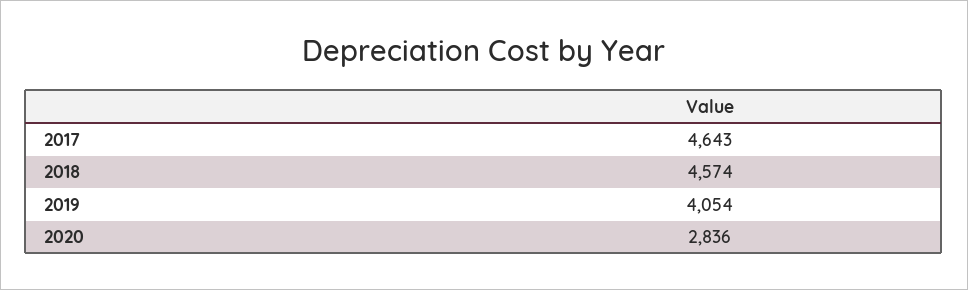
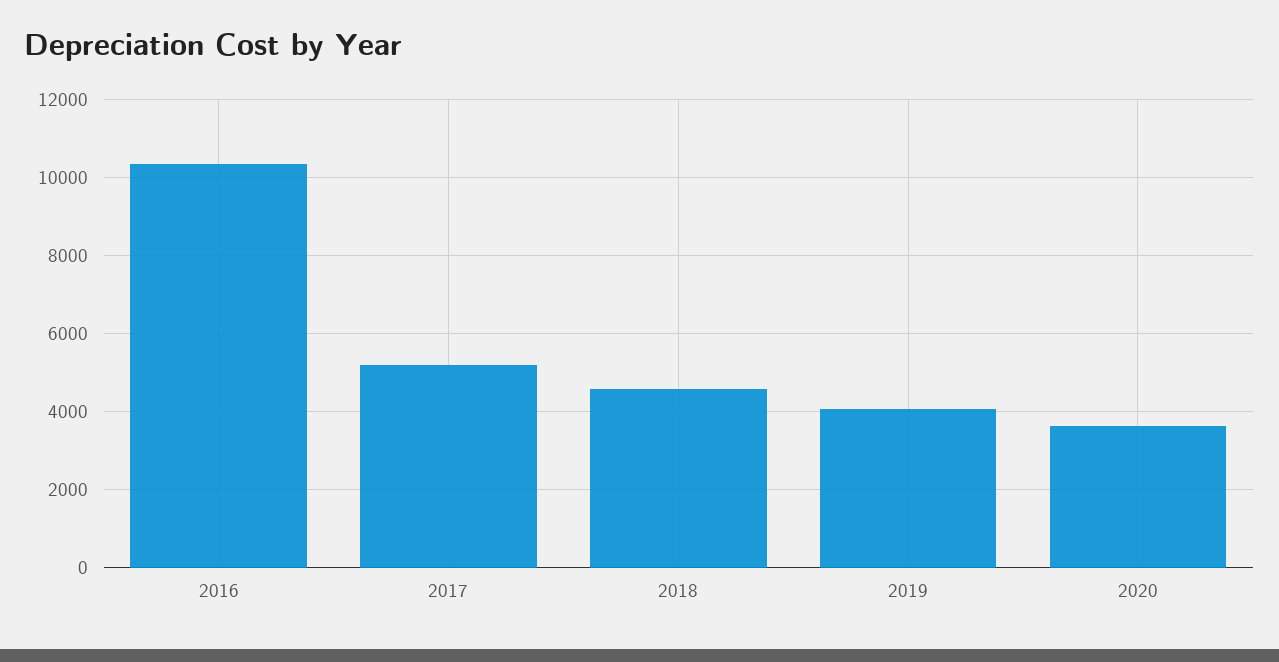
2017: 4643 -> 5200
2020: 2836 -> 3600
2016: none -> 10400

